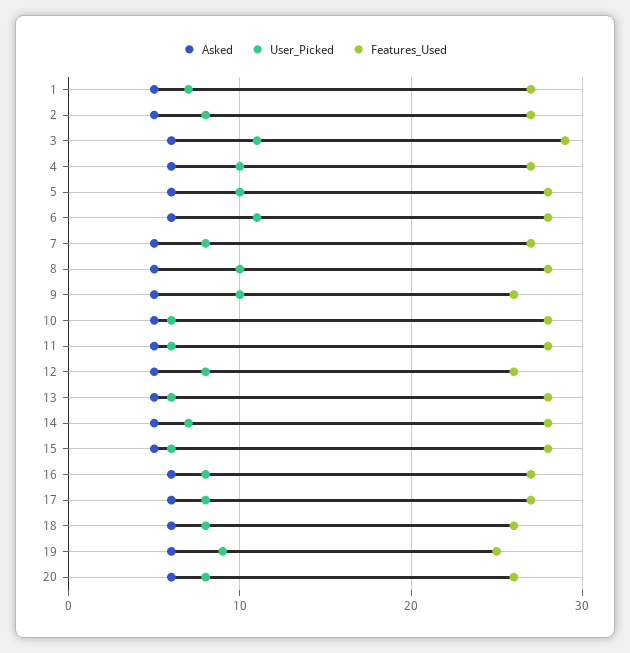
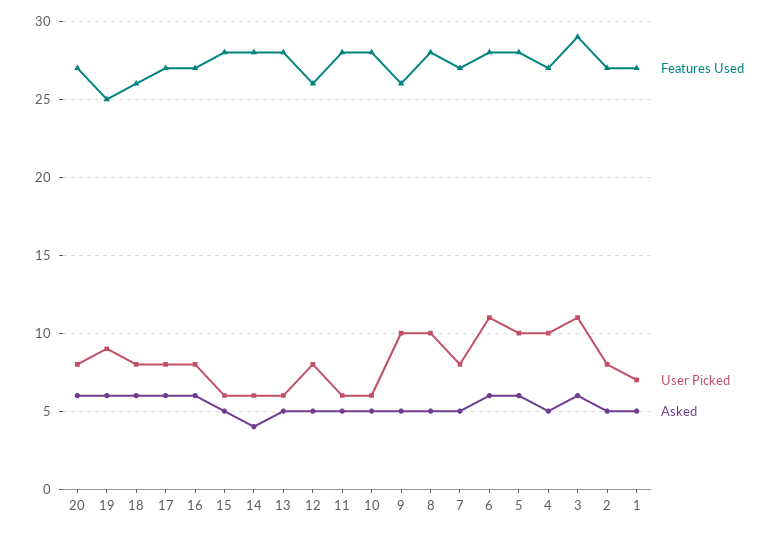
Asked, 4: 6 -> 5
Asked, 14: 5 -> 4
User_Picked, 14: 7 -> 6
Features_Used, 20: 26 -> 27

